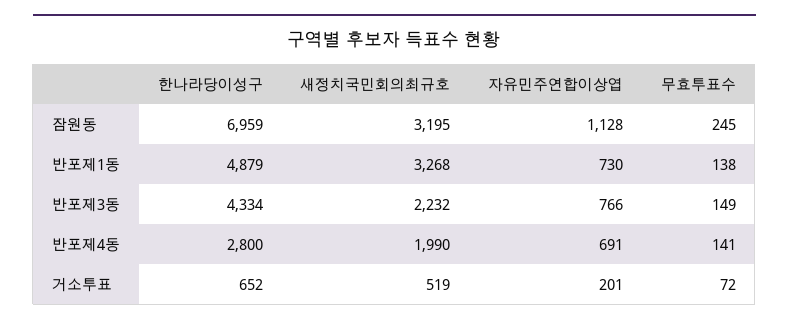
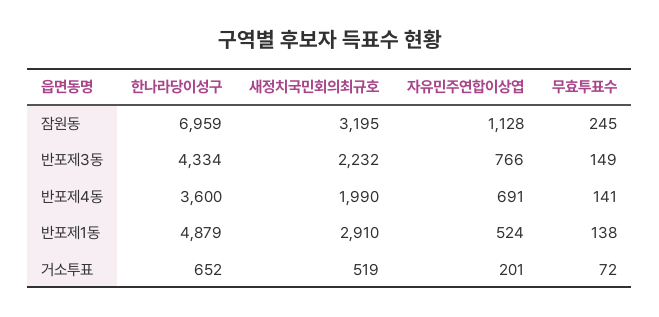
새정치국민회의최규호, 반포제1동: 3268 -> 2910
자유민주연합이상엽, 반포제1동: 730 -> 524
한나라당이성구, 반포제4동: 2800 -> 3600

